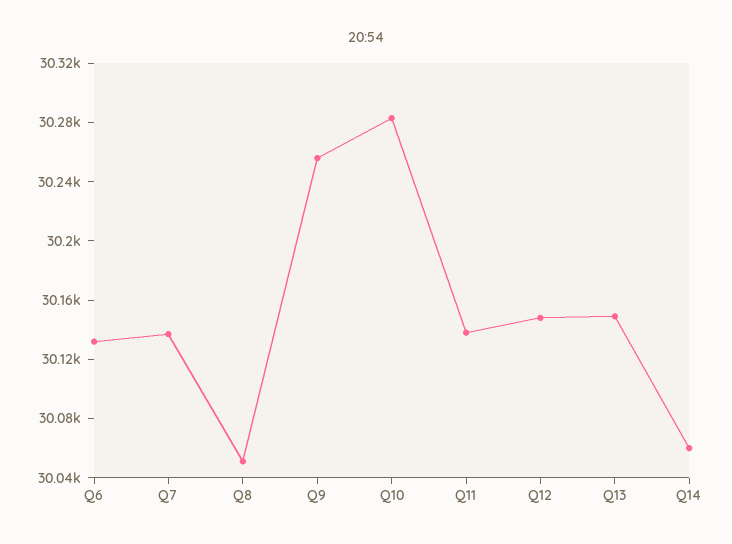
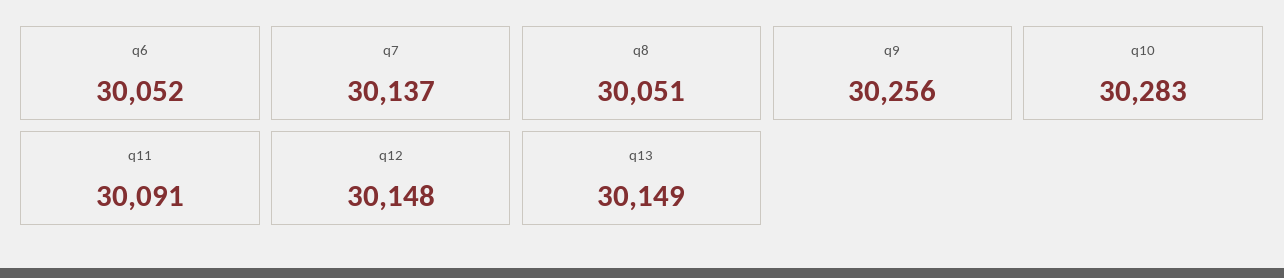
Q6: 30130 -> 30052
Q11: 30140 -> 30091
Q14: 30060 -> none

